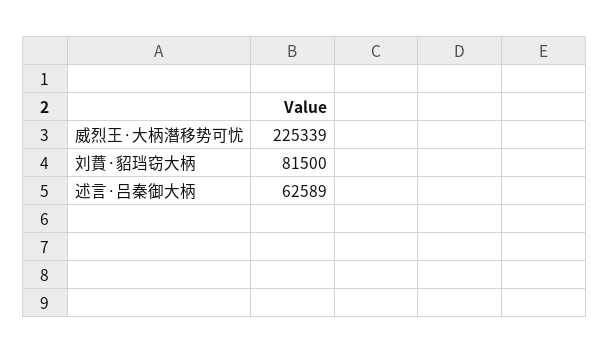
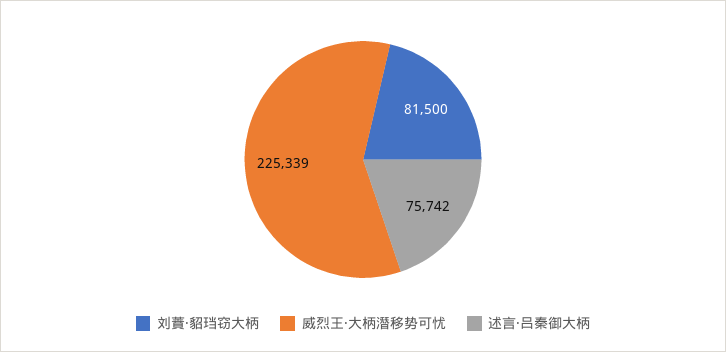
述言·吕秦御大柄: 62589 -> 75742

